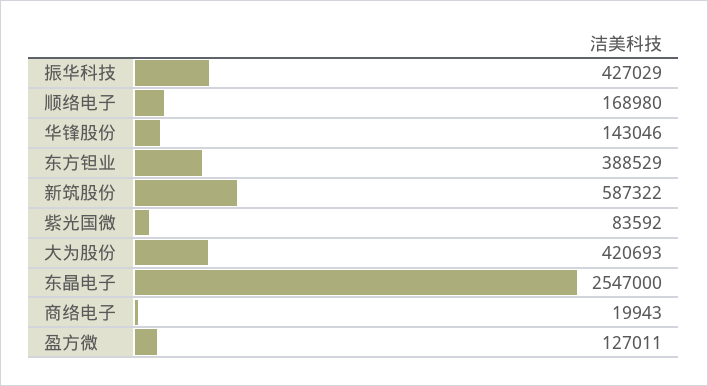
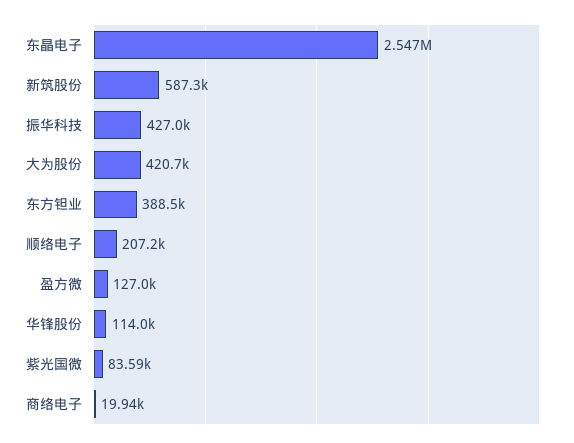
顺络电子: 168980 -> 207200
华锋股份: 143046 -> 114000

